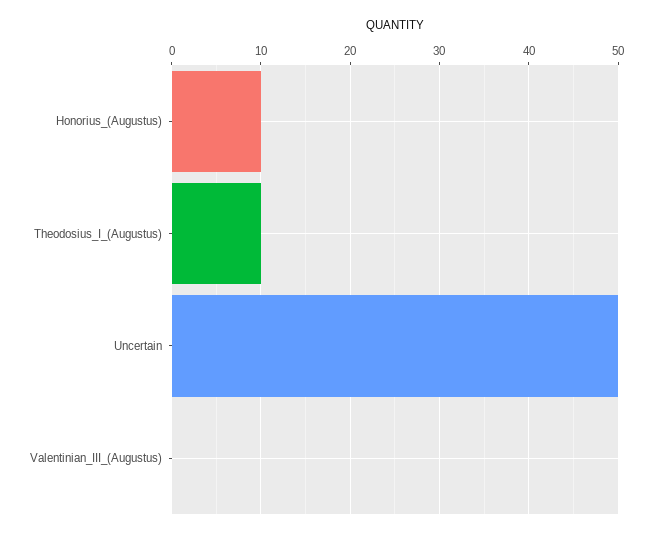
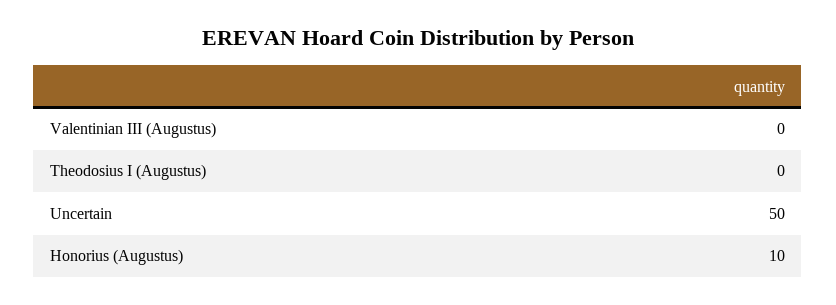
Theodosius_I_(Augustus): 10 -> 0

